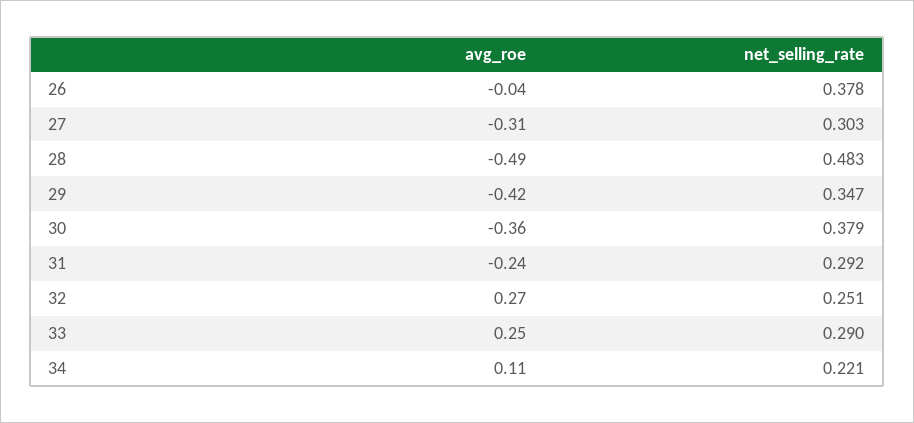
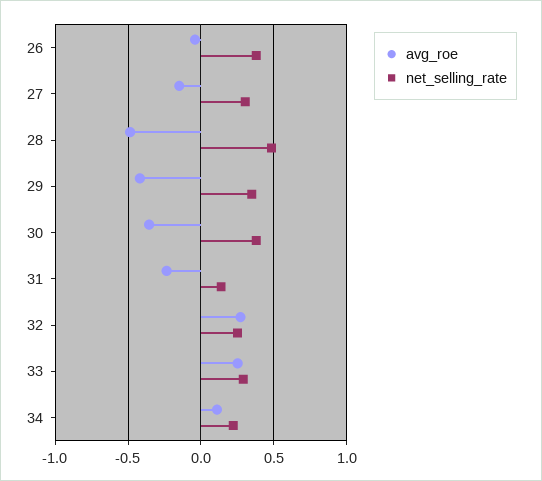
avg_roe, 27: -0.31 -> -0.15
net_selling_rate, 31: 0.292 -> 0.15

